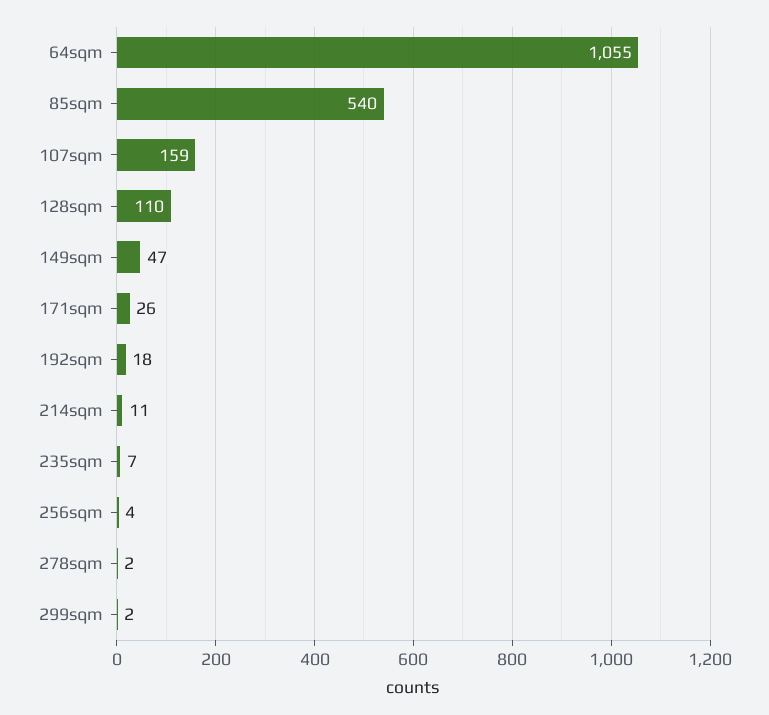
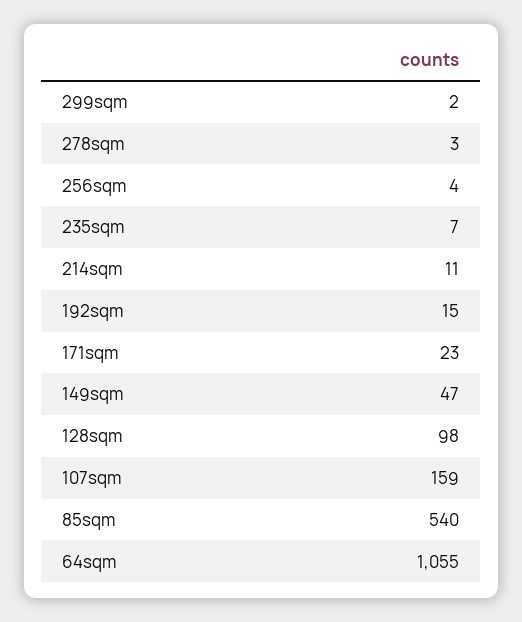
128sqm: 110 -> 98
171sqm: 26 -> 23
192sqm: 18 -> 15
278sqm: 2 -> 3

